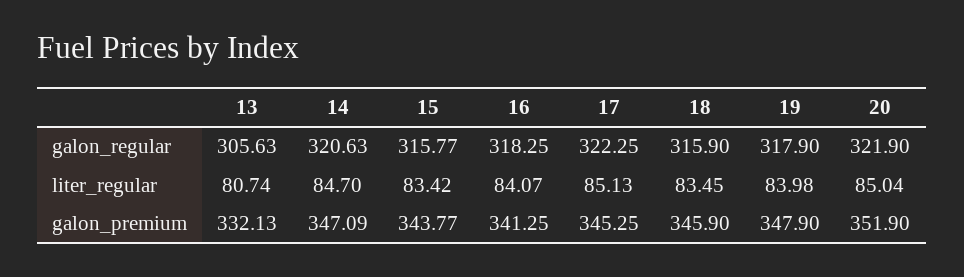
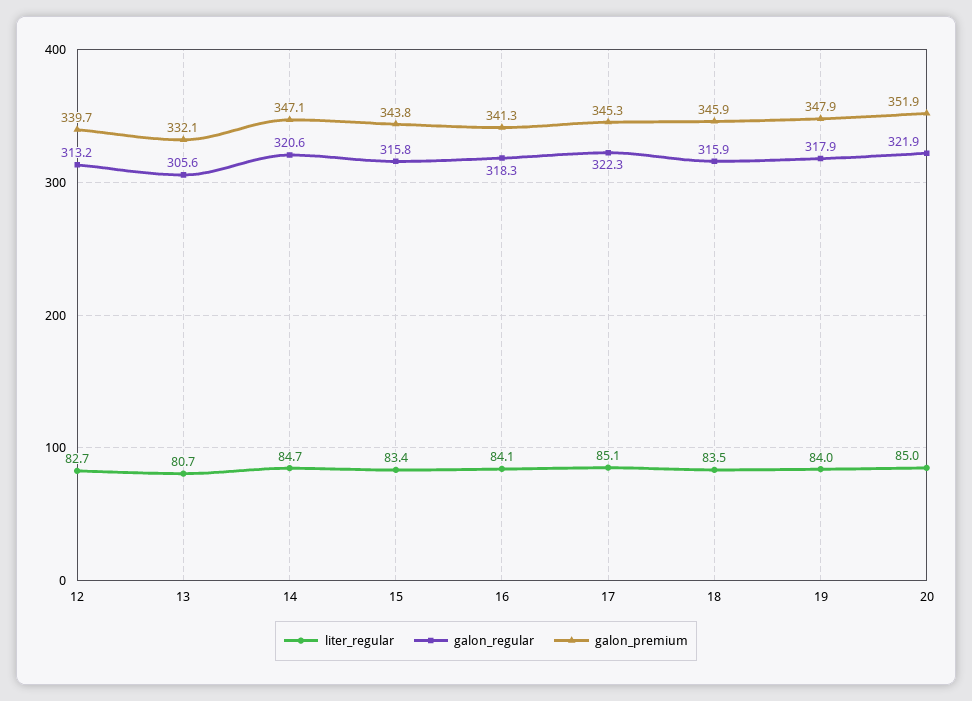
liter_regular, 12: none -> 82.7
galon_regular, 12: none -> 313.2
galon_premium, 12: none -> 339.7

